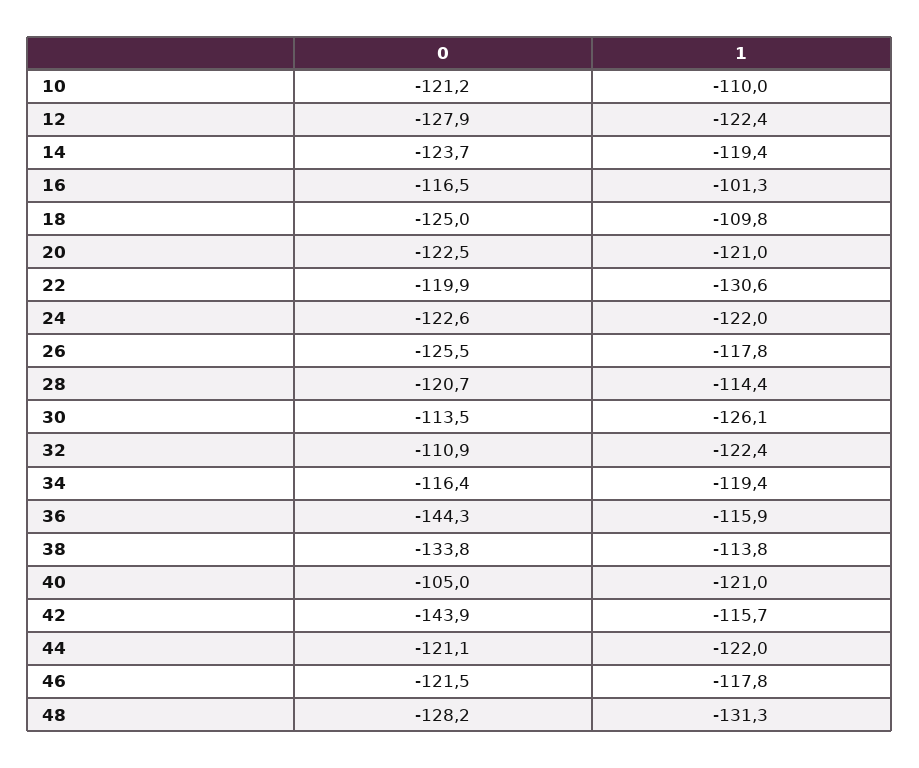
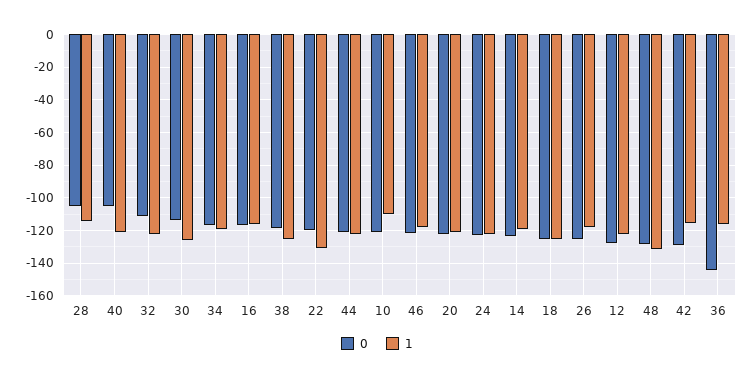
1, 16: -101.3 -> -115
1, 18: -109.8 -> -125
0, 28: -120.7 -> -105
0, 38: -133.8 -> -120
1, 38: -113.8 -> -125
0, 42: -143.9 -> -130

